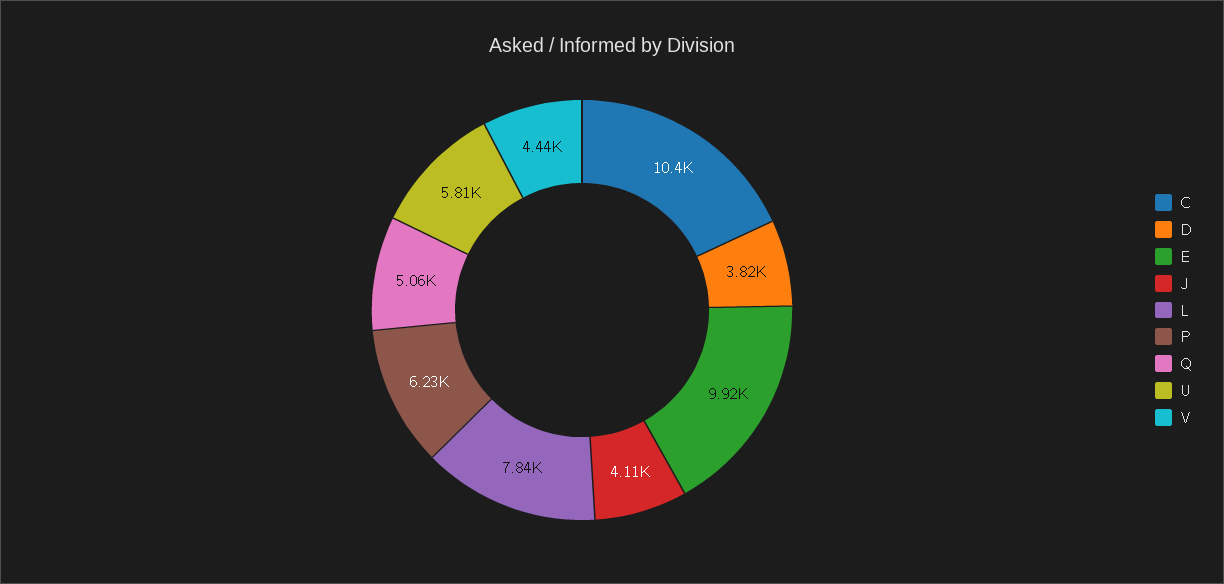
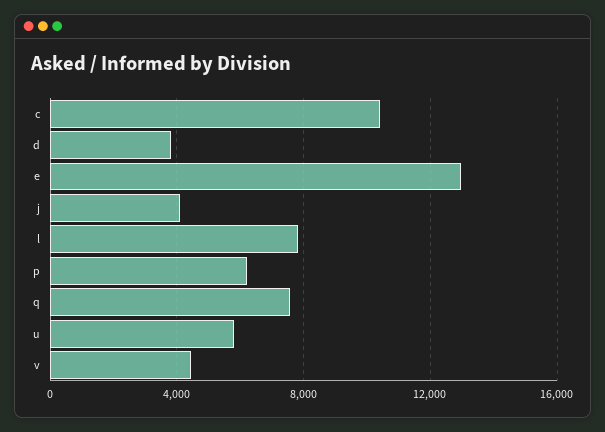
E: 9920 -> 13000
Q: 5060 -> 7500

